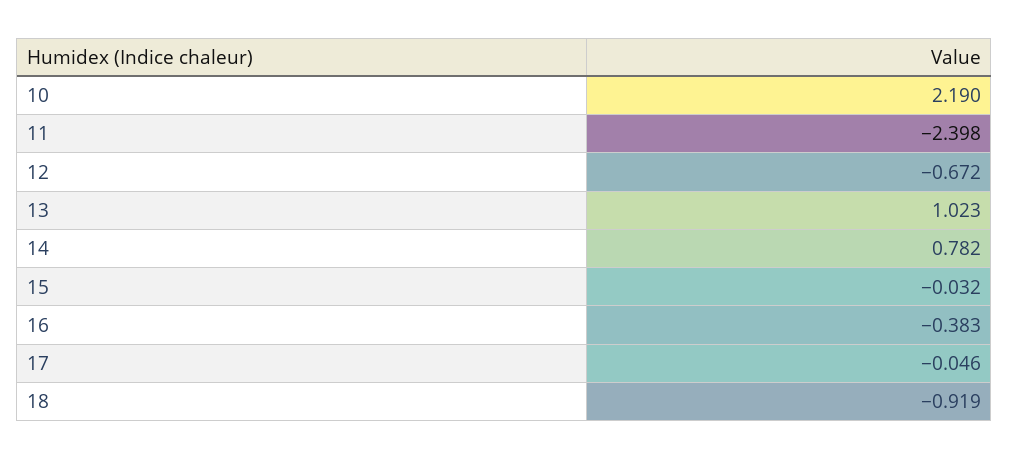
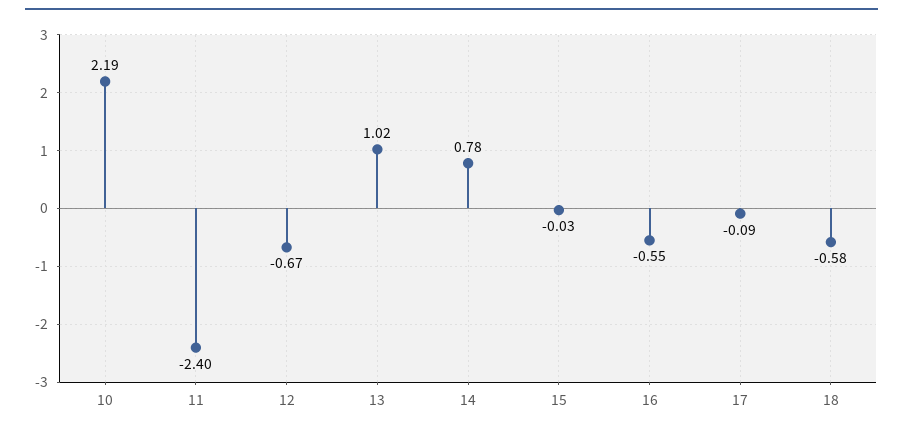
16: -0.383 -> -0.55
17: -0.046 -> -0.09
18: -0.919 -> -0.58

